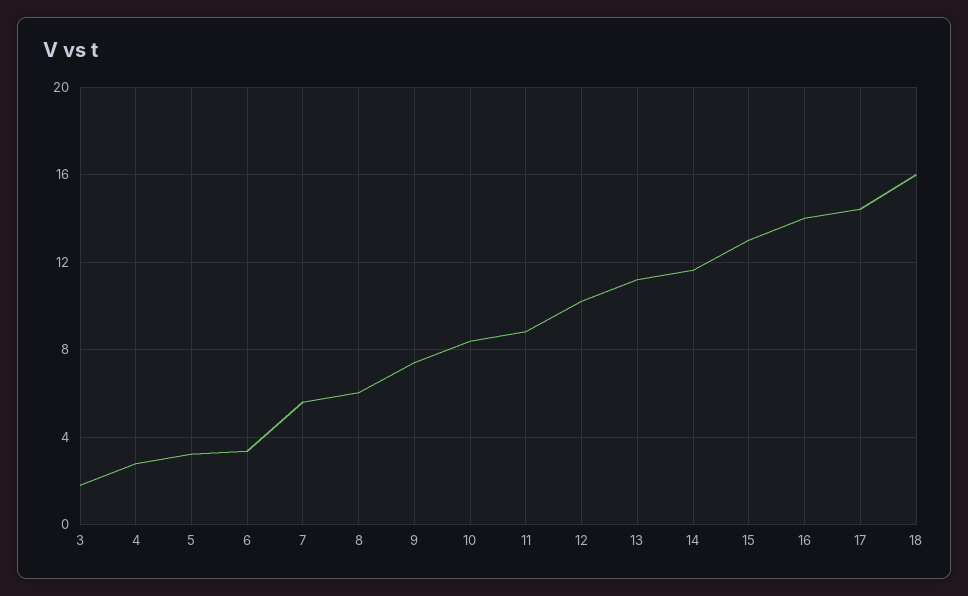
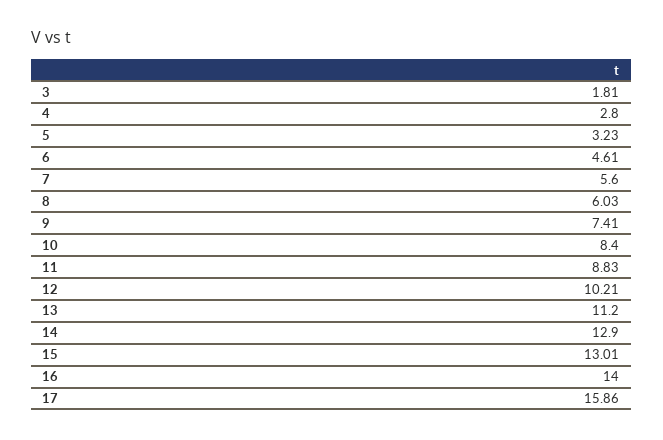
6: 3.5 -> 4.61
14: 11.5 -> 12.9
17: 14.5 -> 15.86
18: 16 -> none

